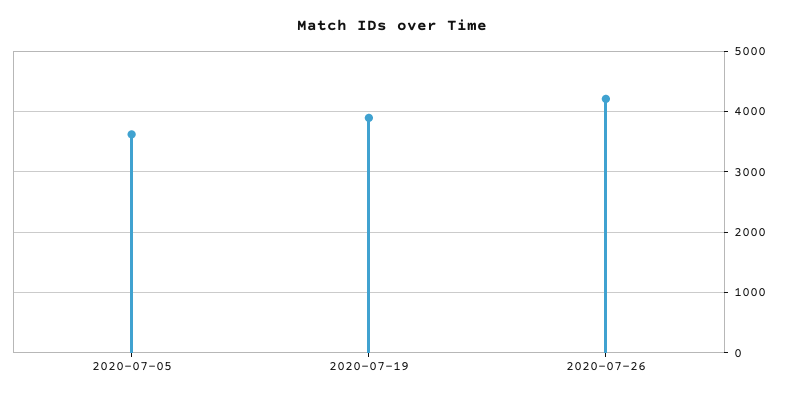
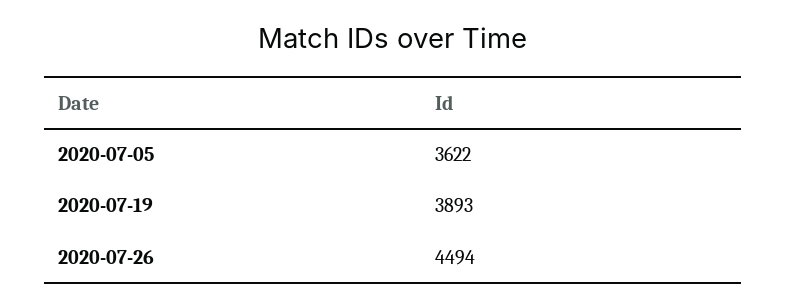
2020-07-26: 4200 -> 4494

